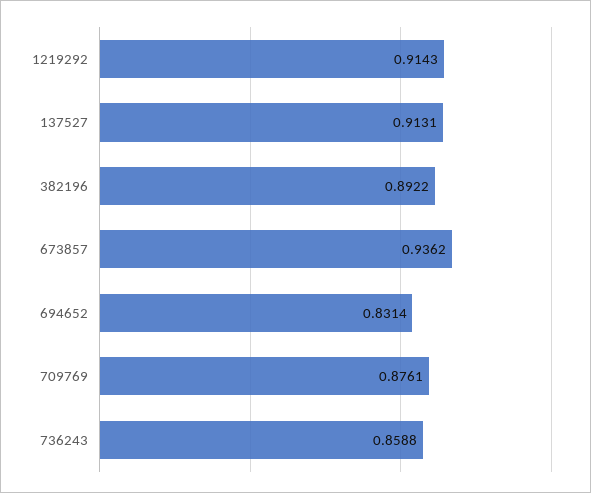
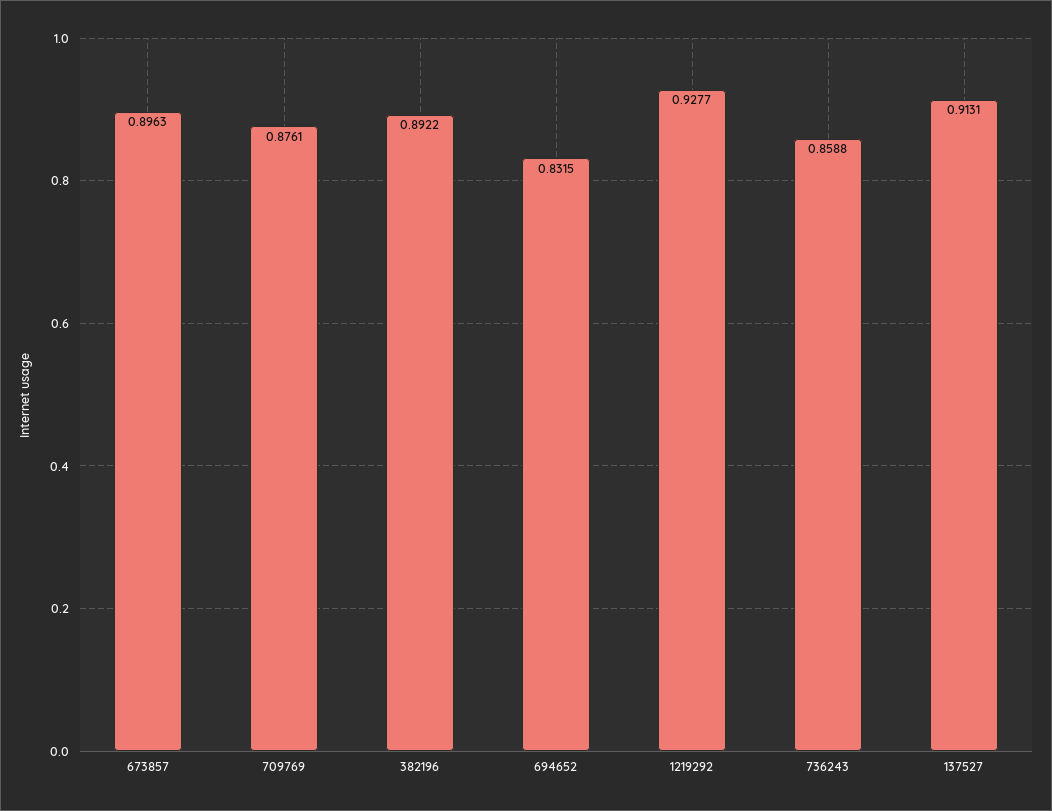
1219292: 0.9143 -> 0.9277
673857: 0.9362 -> 0.8963
694652: 0.8314 -> 0.8315

